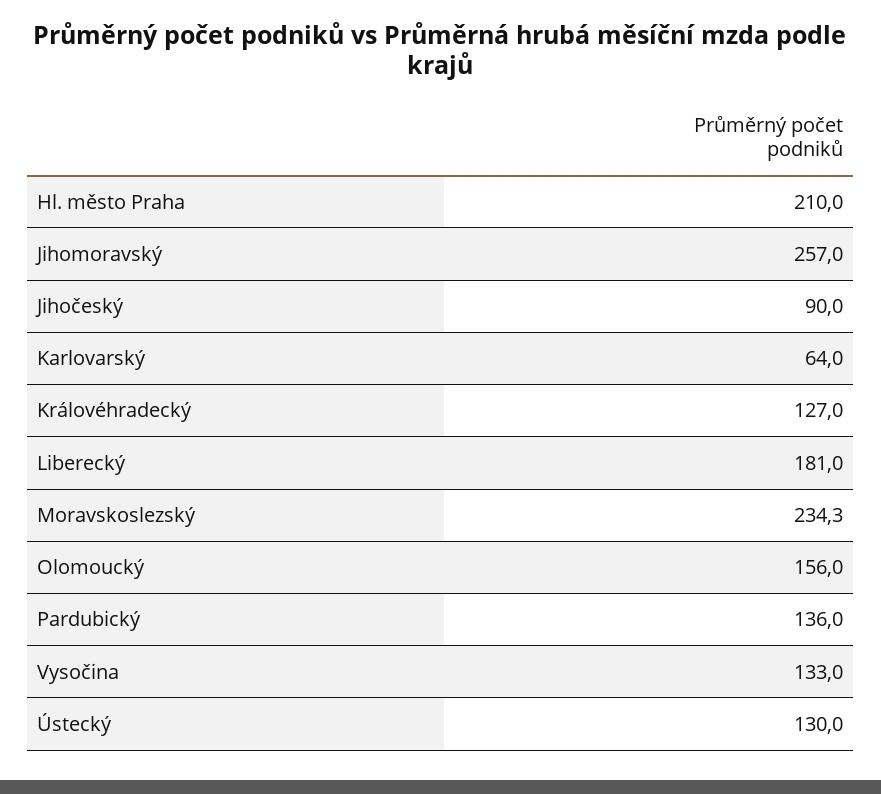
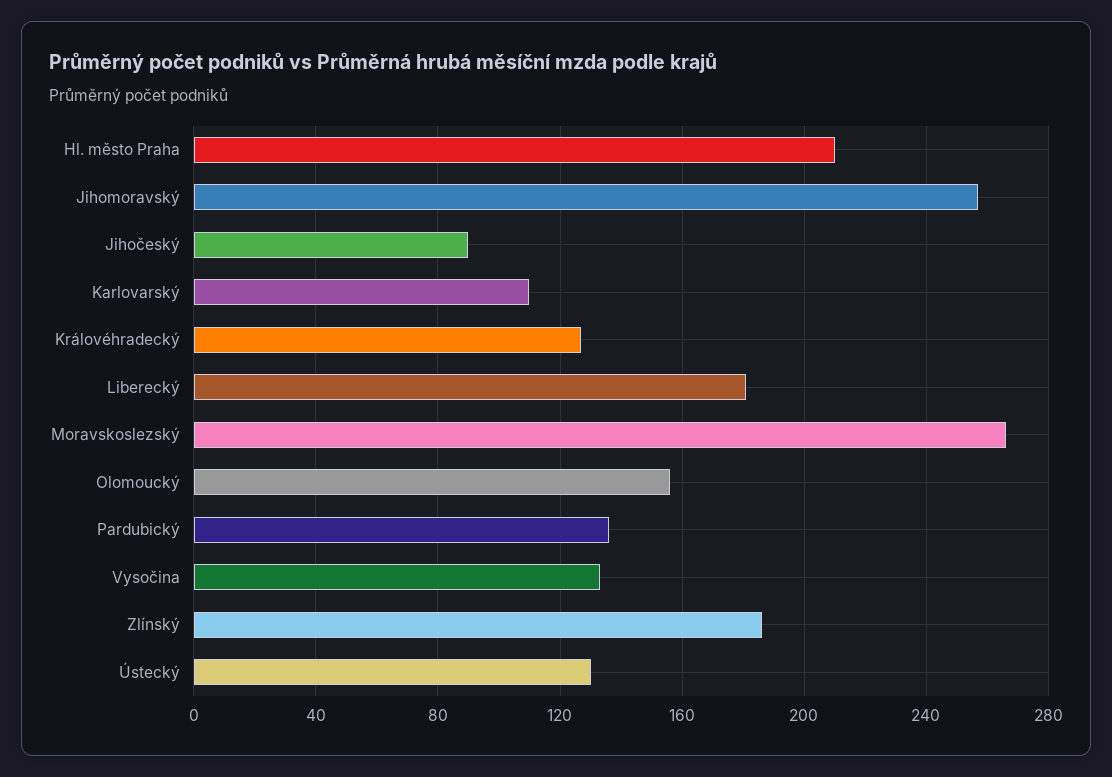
Karlovarský: 64 -> 110
Moravskoslezský: 234.3 -> 265
Zlínský: none -> 185

